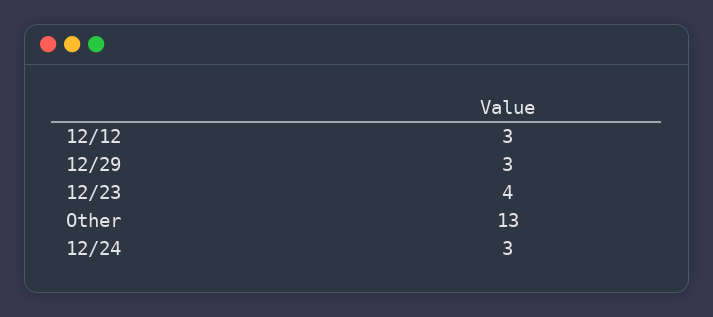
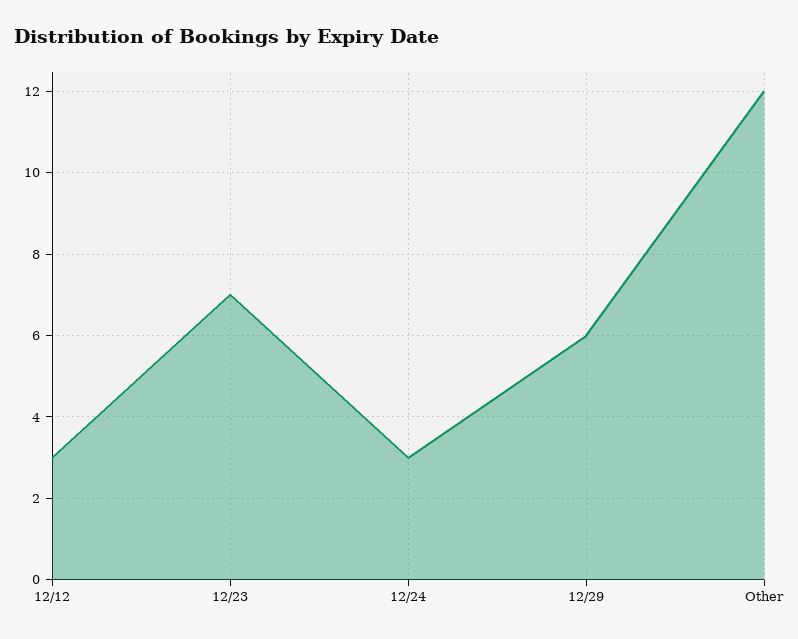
12/29: 3 -> 6
12/23: 4 -> 7
Other: 13 -> 12

